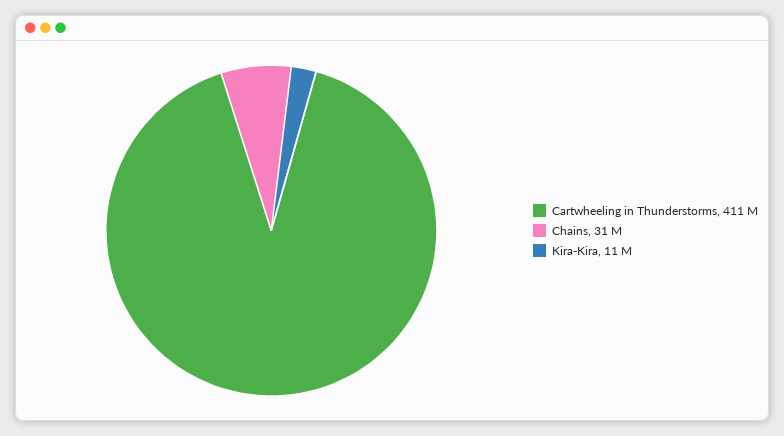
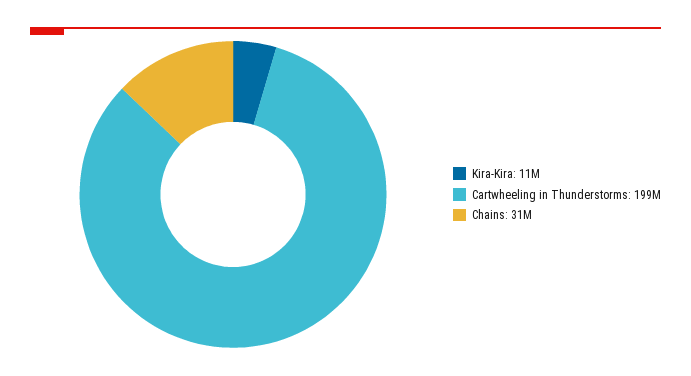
Cartwheeling in Thunderstorms: 411000000 -> 199000000

